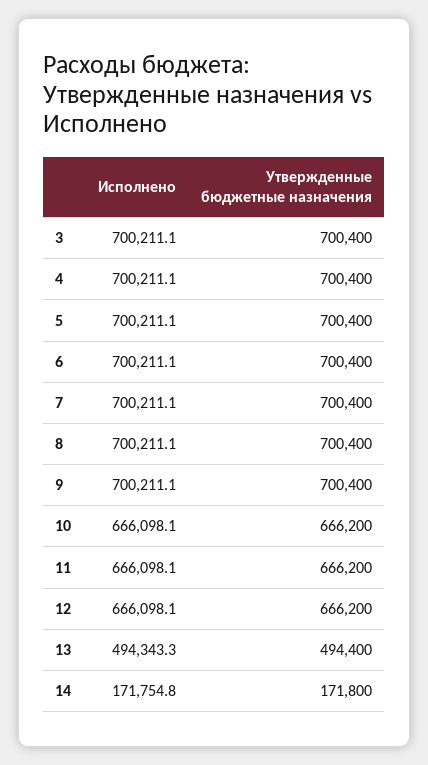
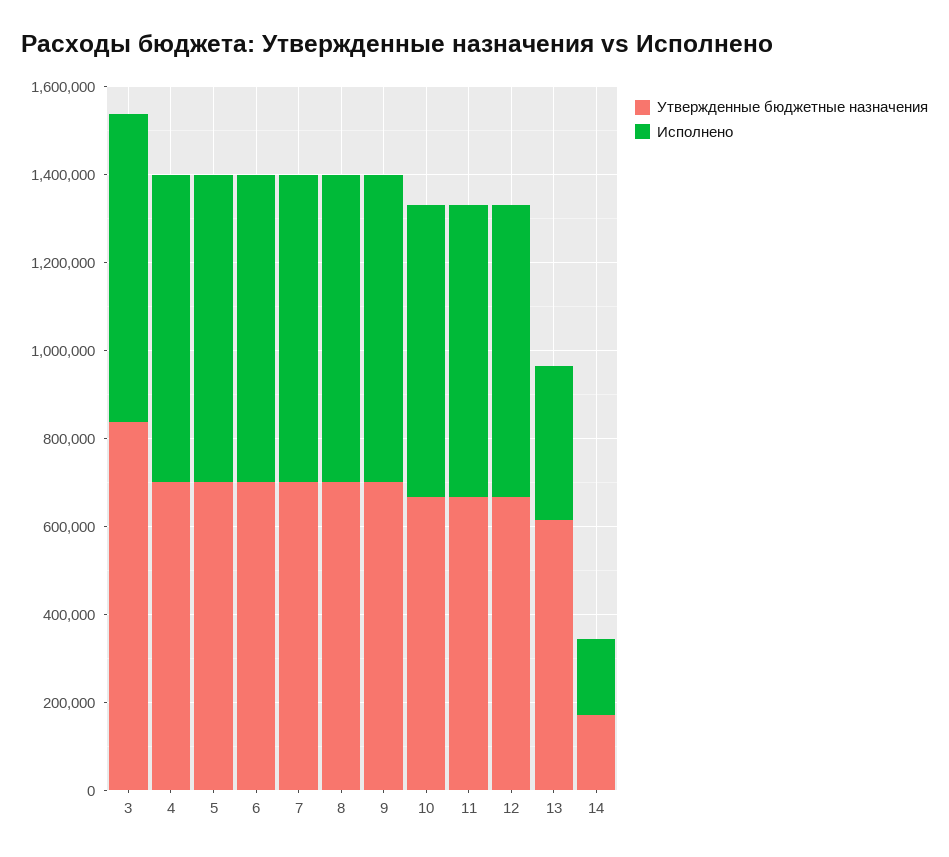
Утвержденные бюджетные назначения, 3: 700400 -> 850000
Исполнено, 13: 494343.3 -> 350000
Утвержденные бюджетные назначения, 13: 494400 -> 600000

